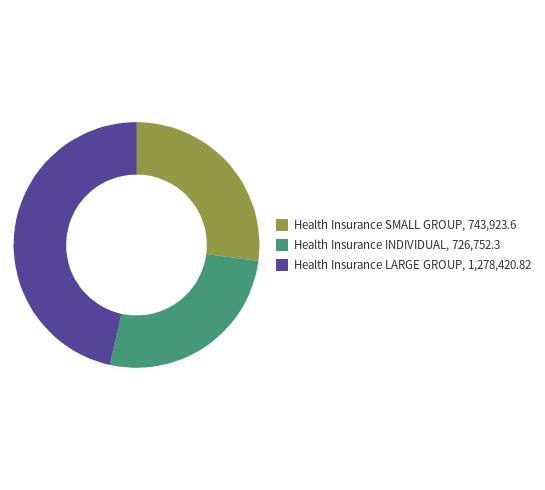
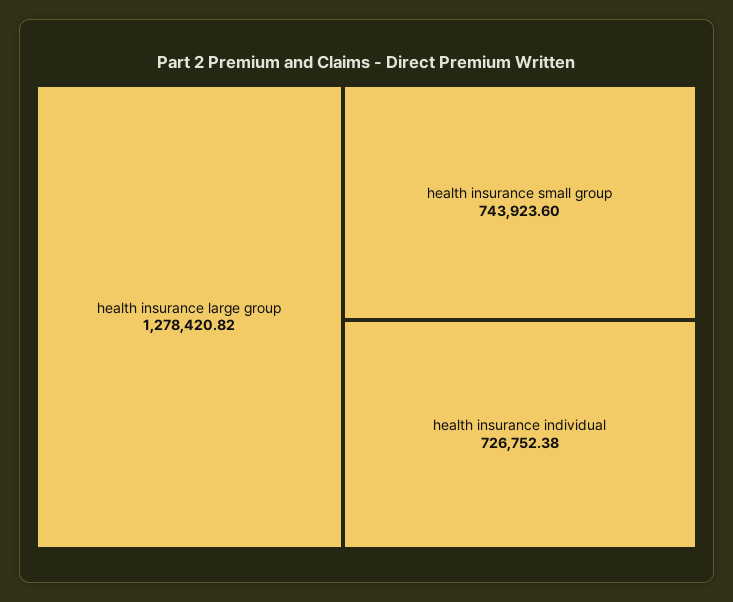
Health Insurance INDIVIDUAL: 726752.3 -> 726752.38

